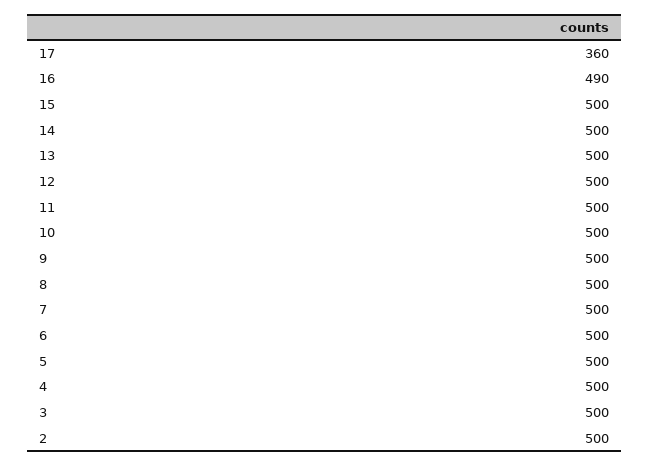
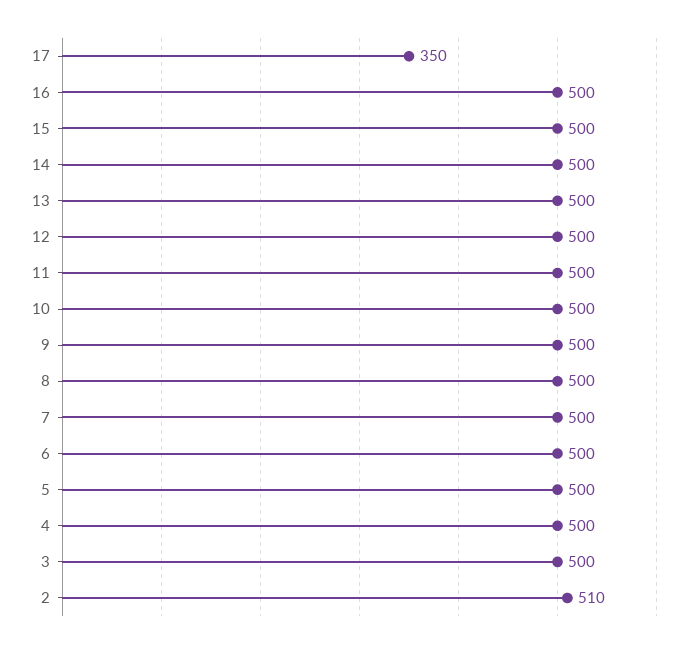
17: 360 -> 350
16: 490 -> 500
2: 500 -> 510

